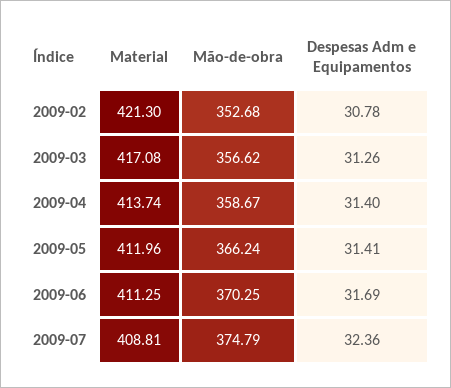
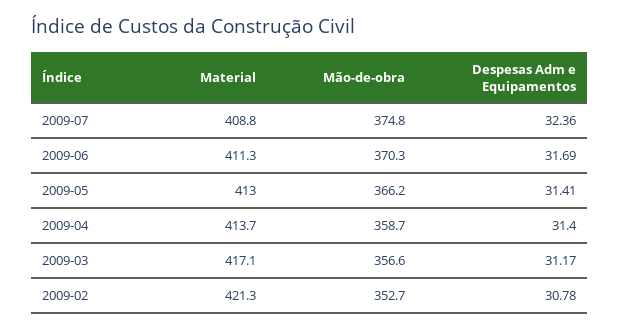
Despesas Adm e Equipamentos, 2009-03: 31.26 -> 31.17
Material, 2009-05: 411.96 -> 413

